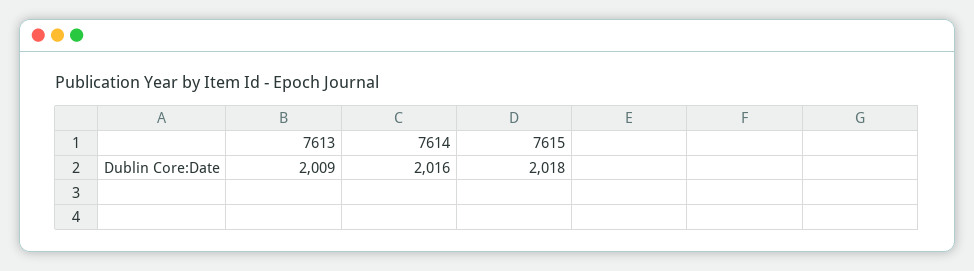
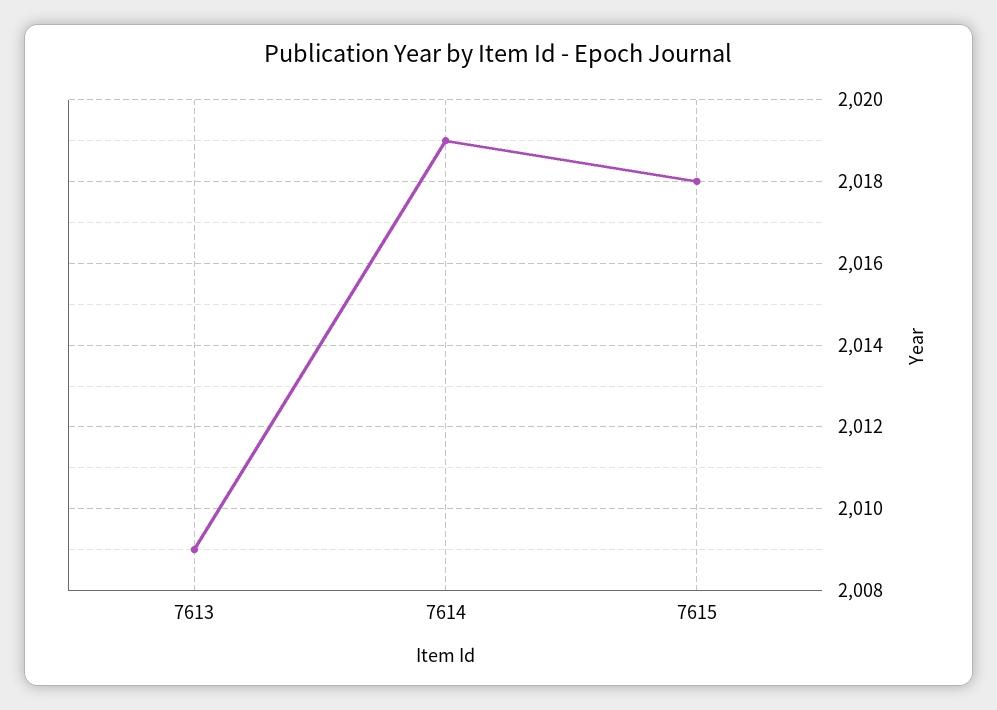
7614: 2016 -> 2019

